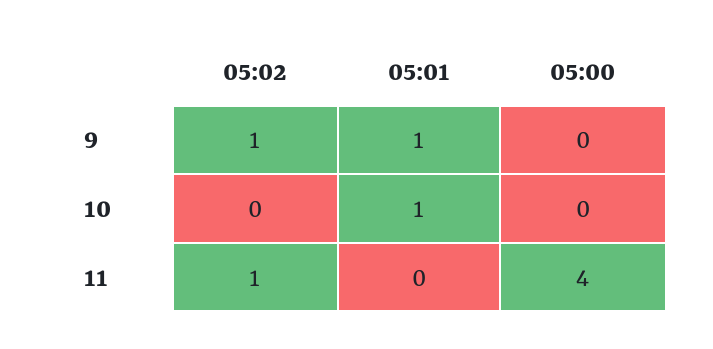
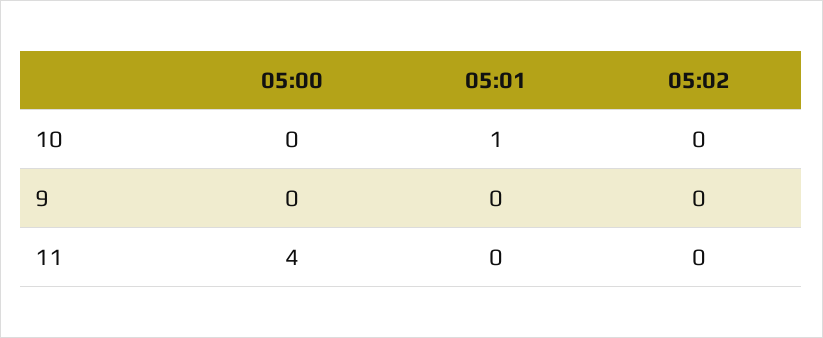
05:02, 9: 1 -> 0
05:01, 9: 1 -> 0
05:02, 11: 1 -> 0

